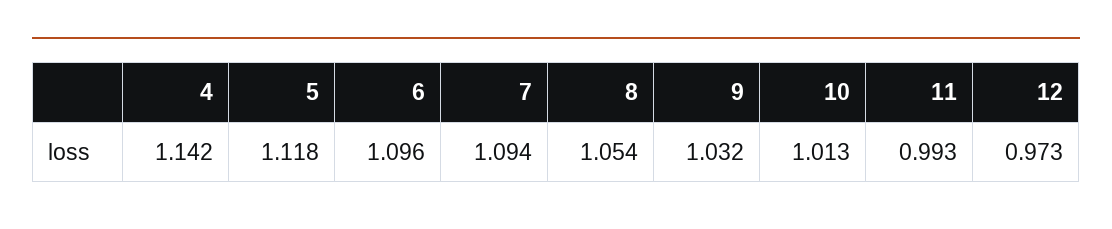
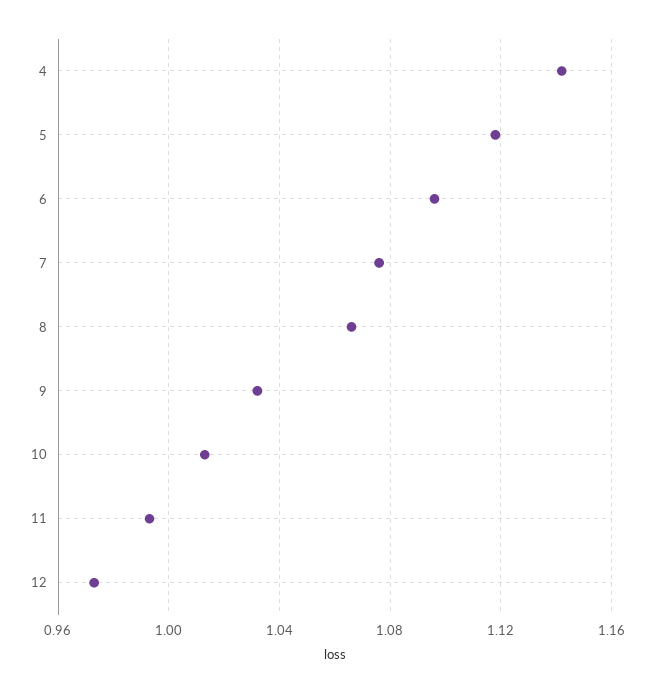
7: 1.094 -> 1.075
8: 1.054 -> 1.065

